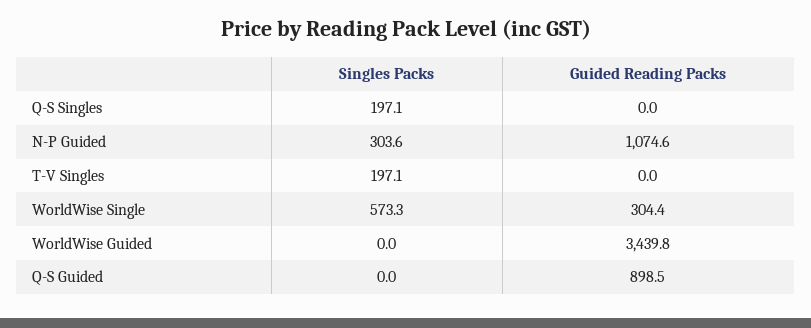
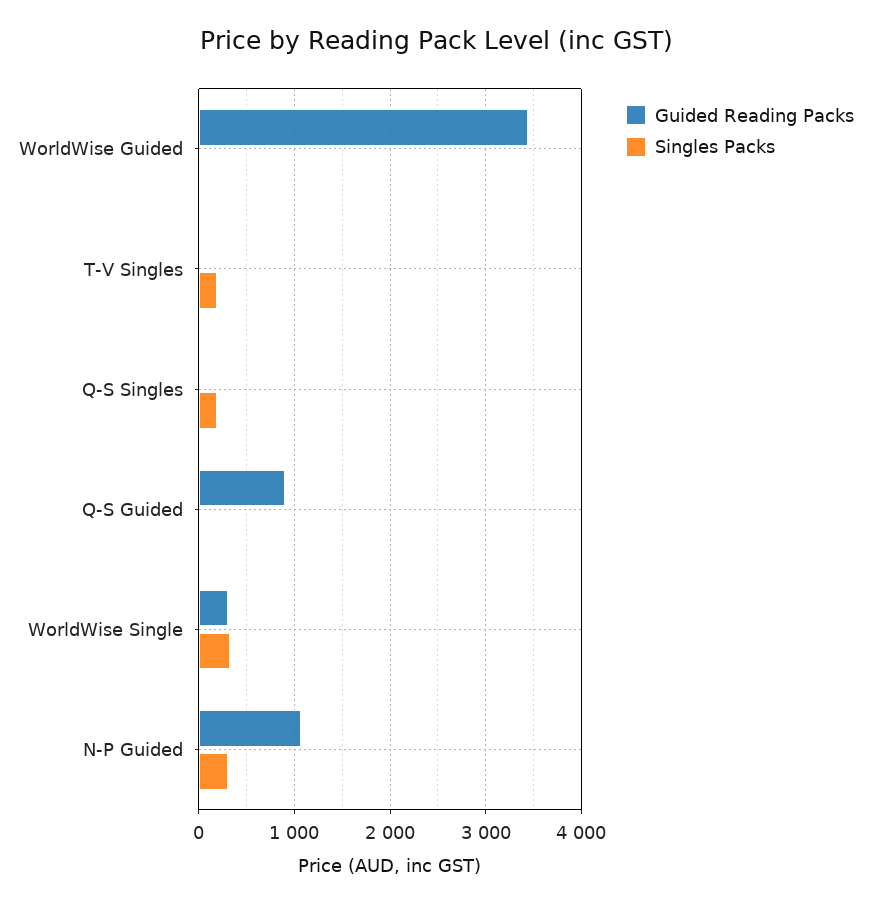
Singles Packs, WorldWise Single: 573.3 -> 300

